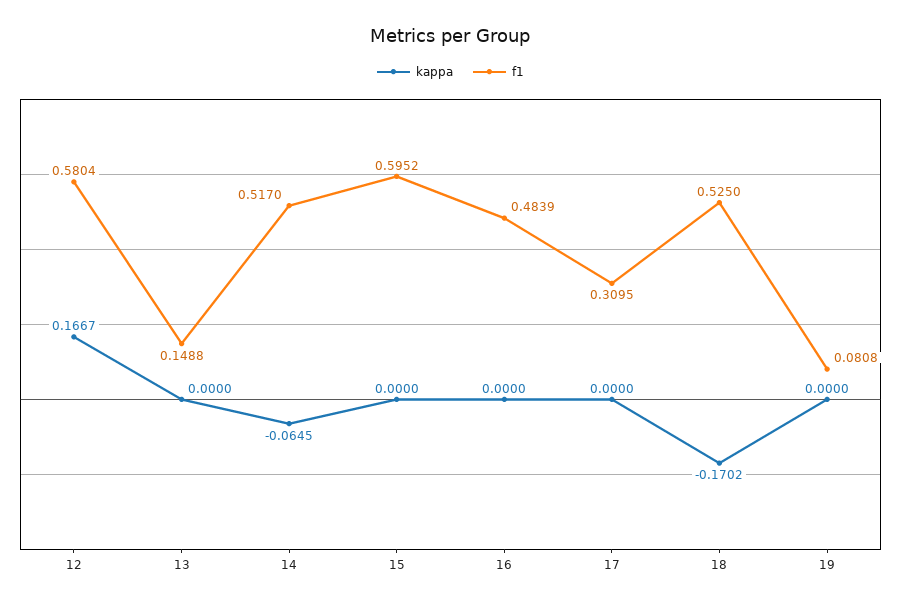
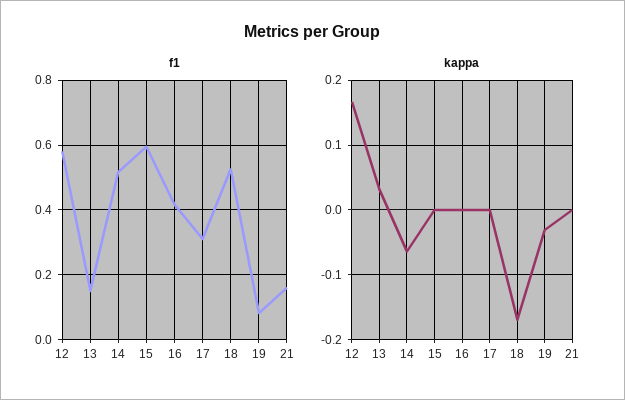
kappa, 13: 0 -> 0.03
f1, 16: 0.4839 -> 0.42
kappa, 19: 0 -> -0.03
f1, 21: none -> 0.16
kappa, 21: none -> 0

